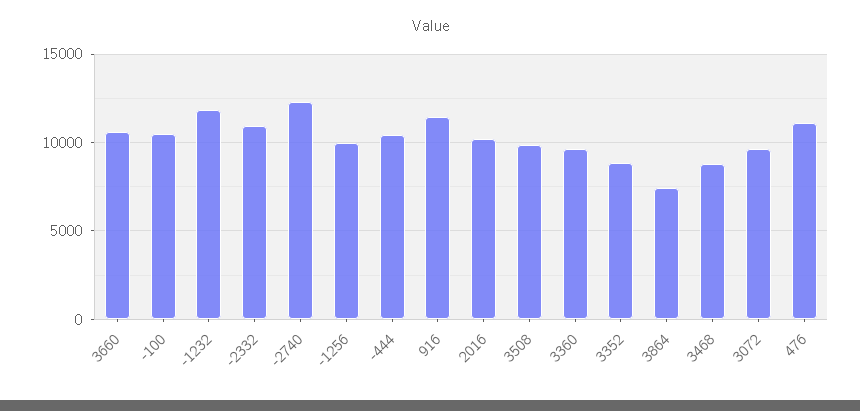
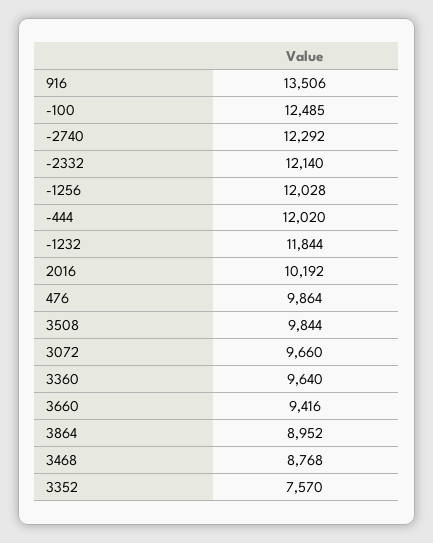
3660: 10500 -> 9416
-100: 10500 -> 12485
-2332: 11000 -> 12140
-1256: 10000 -> 12028
-444: 10500 -> 12020
916: 11500 -> 13506
3352: 9000 -> 7570
3864: 7500 -> 8952
476: 11000 -> 9864

